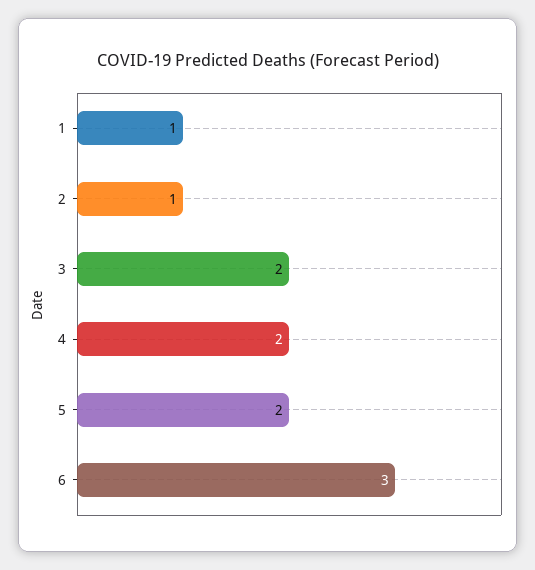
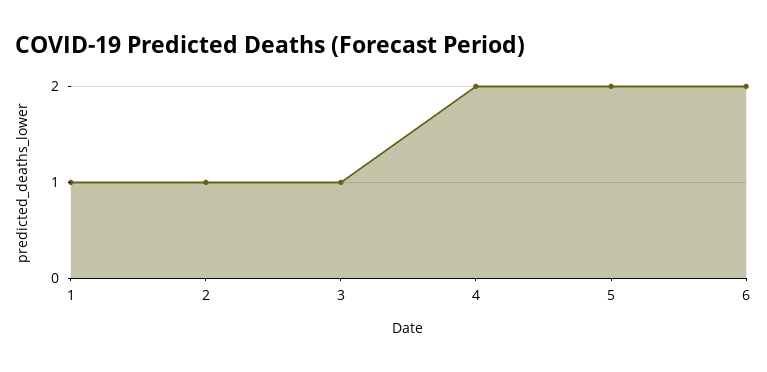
3: 2 -> 1
6: 3 -> 2

